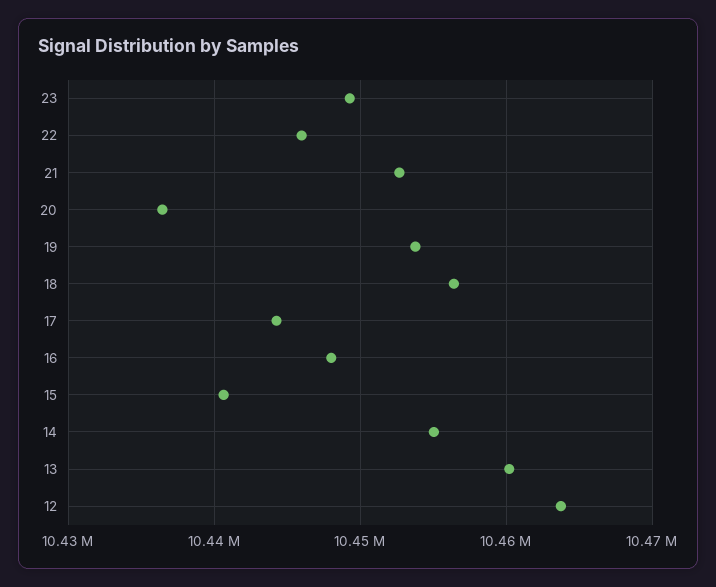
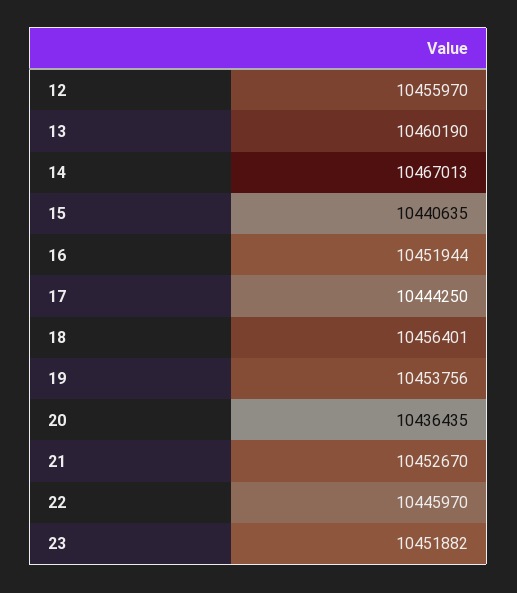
23: 10449000 -> 10451882
16: 10448000 -> 10451944
14: 10455000 -> 10467013
12: 10464000 -> 10455970

